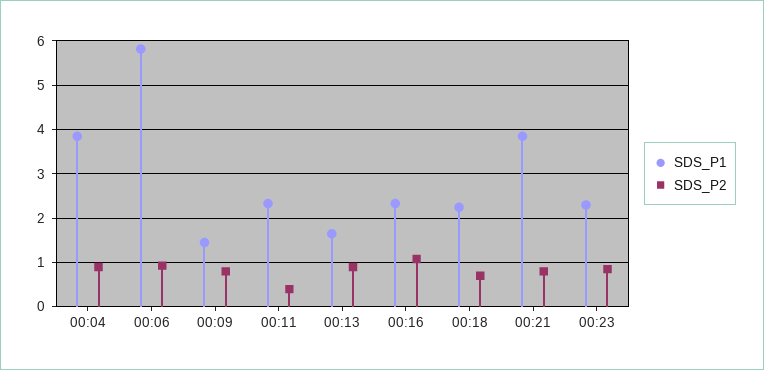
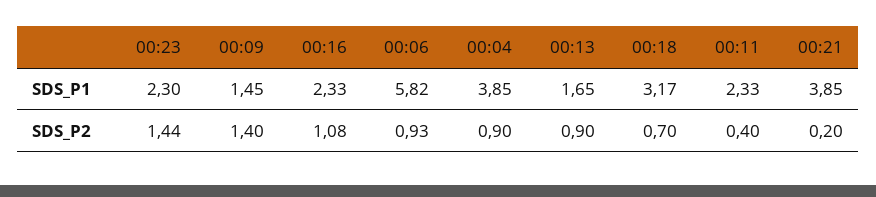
SDS_P2, 00:09: 0.8 -> 1.4
SDS_P1, 00:18: 2.2 -> 3.17
SDS_P2, 00:21: 0.8 -> 0.2
SDS_P2, 00:23: 0.8 -> 1.44

